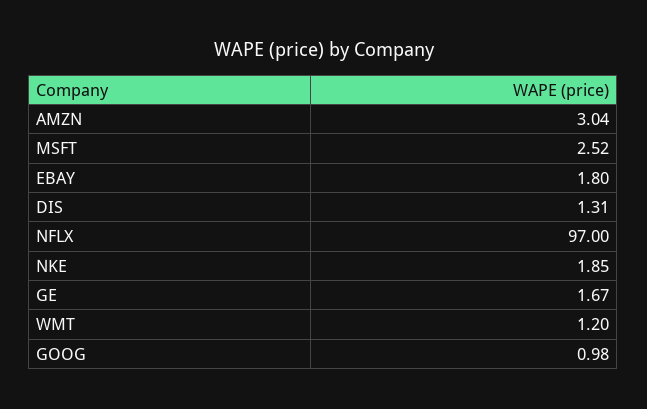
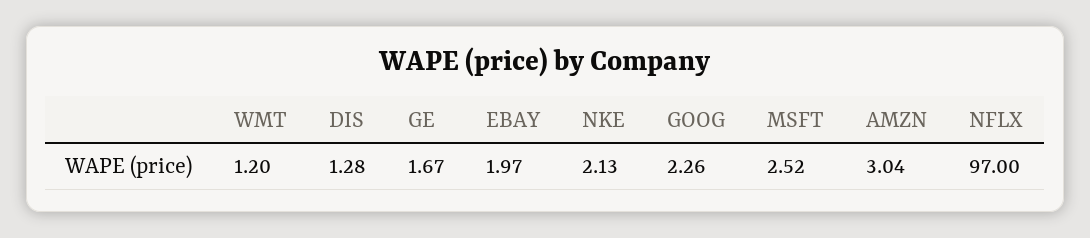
EBAY: 1.8 -> 1.97
DIS: 1.31 -> 1.28
NKE: 1.85 -> 2.13
GOOG: 0.98 -> 2.26

